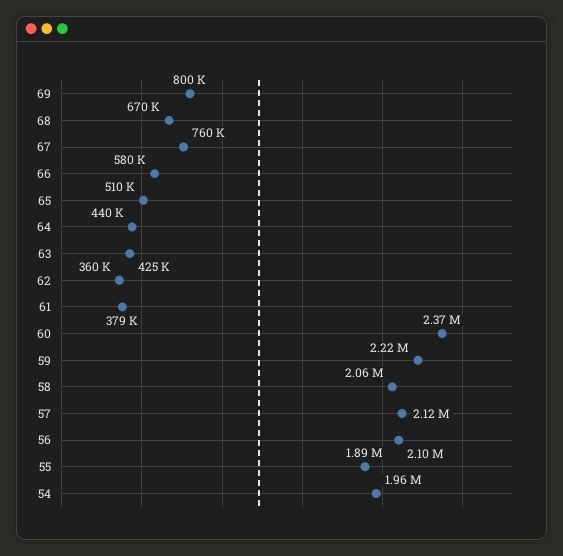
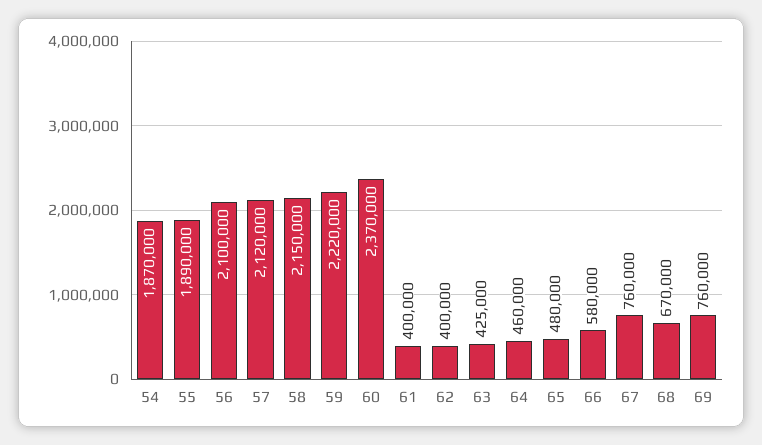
69: 800000 -> 760000
65: 510000 -> 480000
64: 440000 -> 460000
62: 360000 -> 400000
61: 379000 -> 400000
58: 2060000 -> 2150000
54: 1960000 -> 1870000

